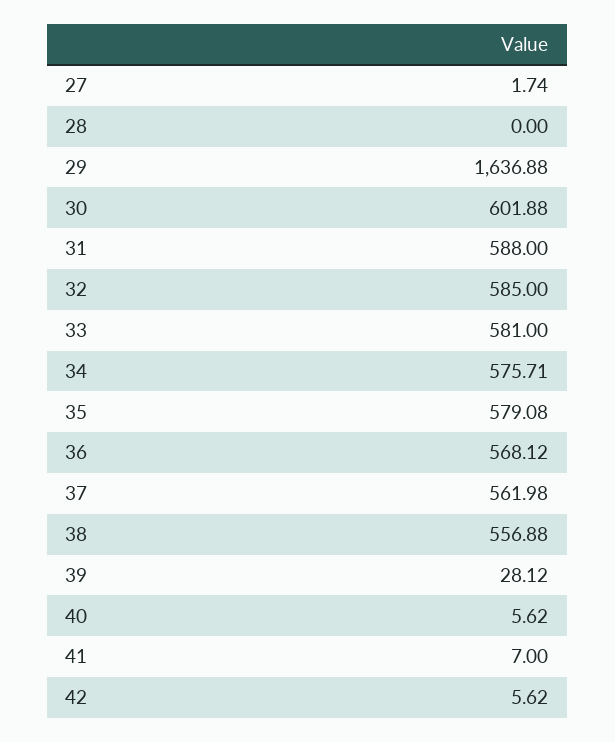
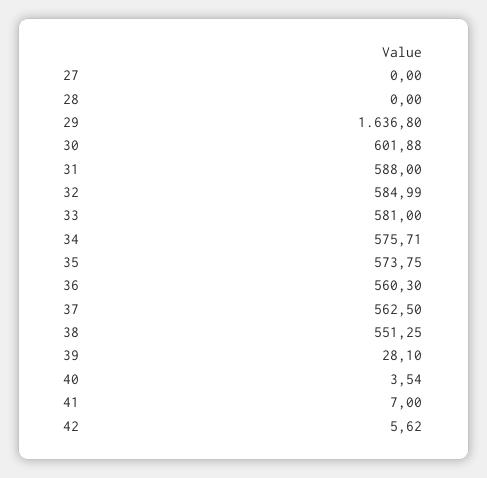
27: 1.74 -> 0
29: 1636.88 -> 1636.8
32: 585 -> 584.99
35: 579.08 -> 573.75
36: 568.12 -> 560.3
37: 561.98 -> 562.5
38: 556.88 -> 551.25
39: 28.12 -> 28.1
40: 5.62 -> 3.54

